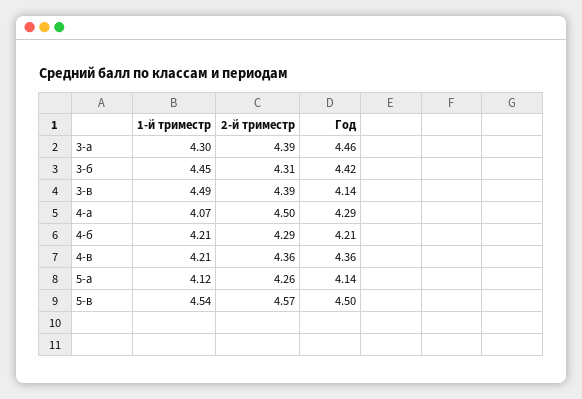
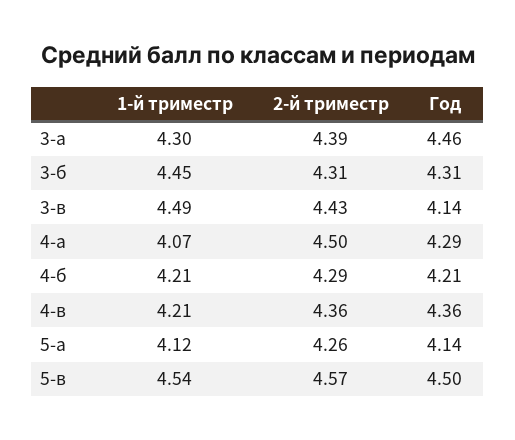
Год, 3-б: 4.42 -> 4.31
2-й триместр, 3-в: 4.39 -> 4.43

